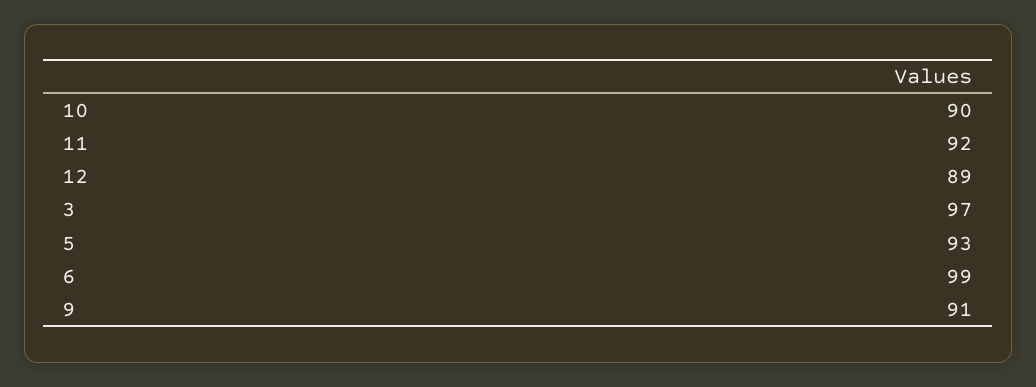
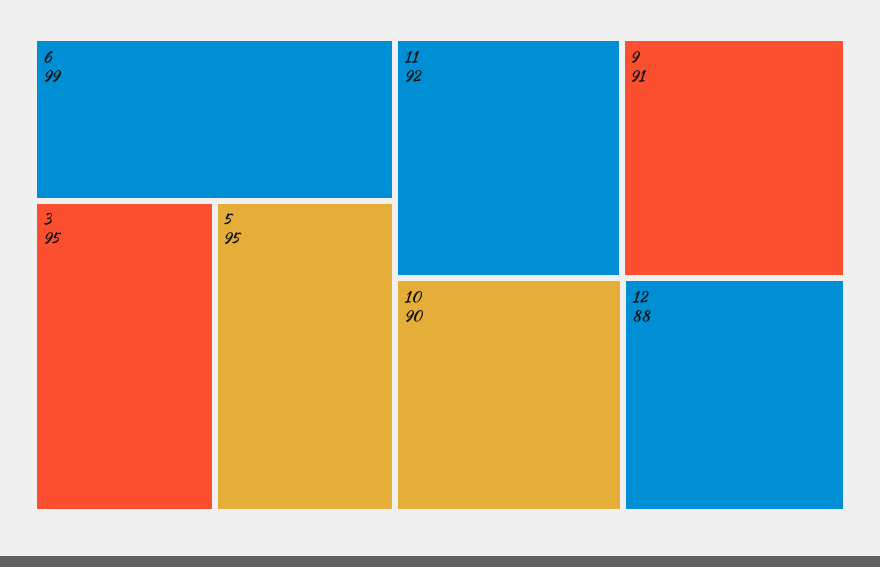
12: 89 -> 88
3: 97 -> 95
5: 93 -> 95

